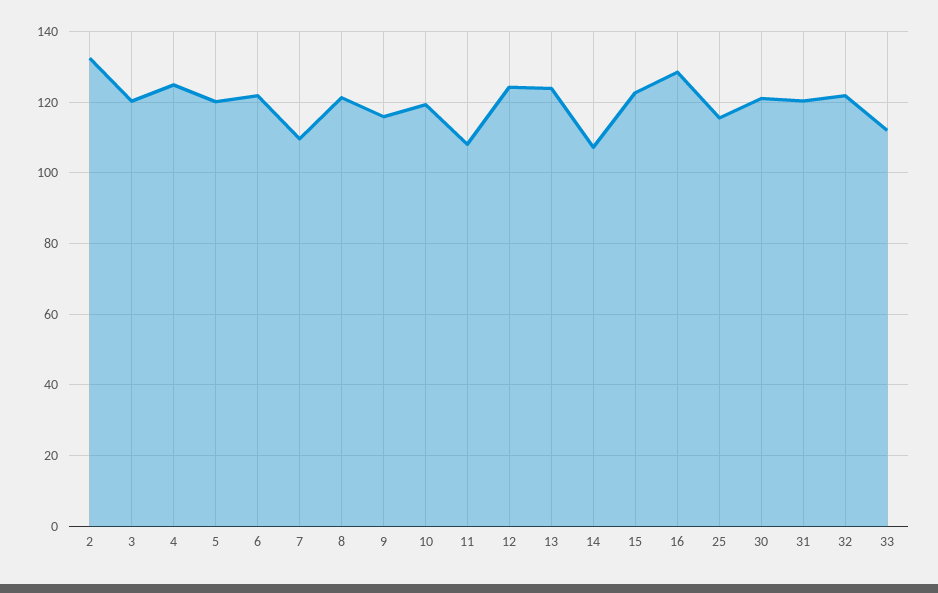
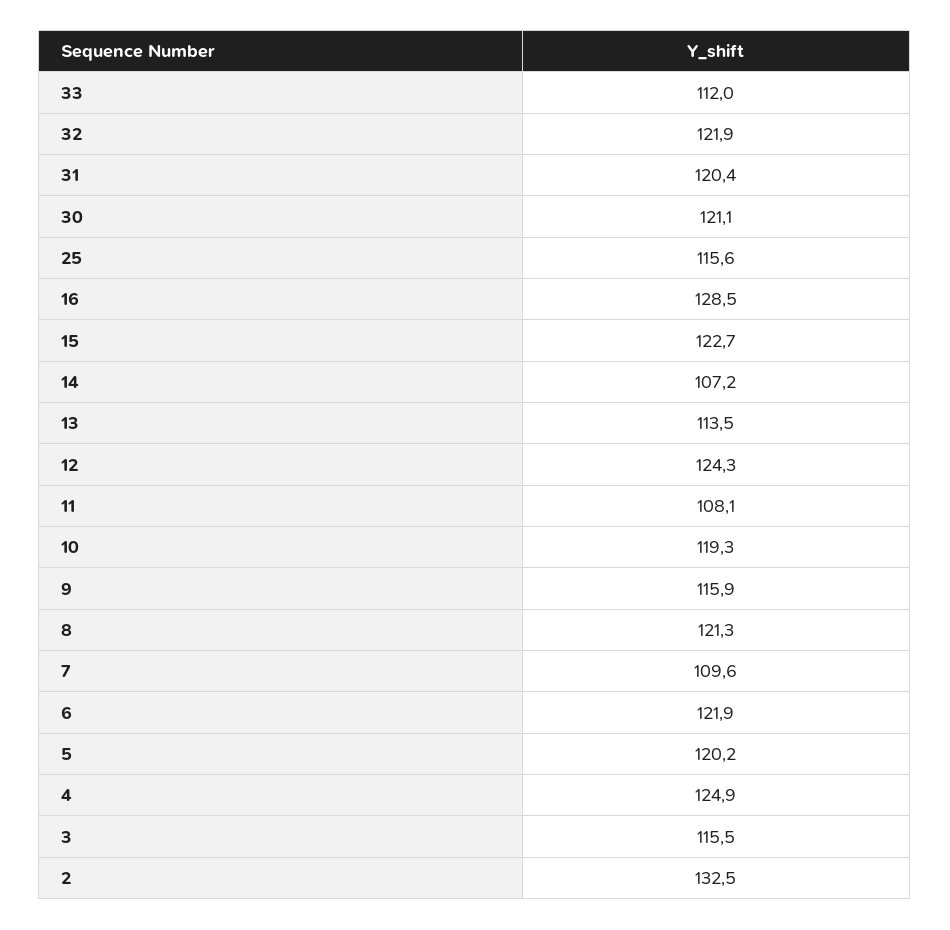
3: 120 -> 115.5
13: 124 -> 113.5

